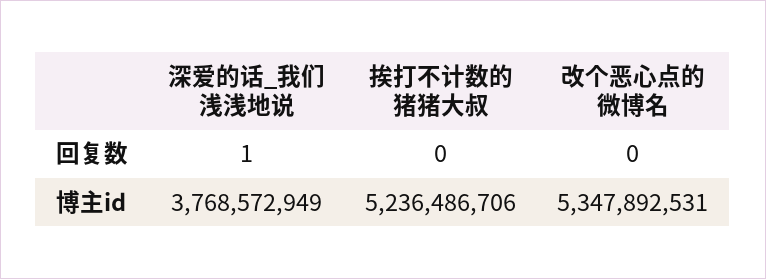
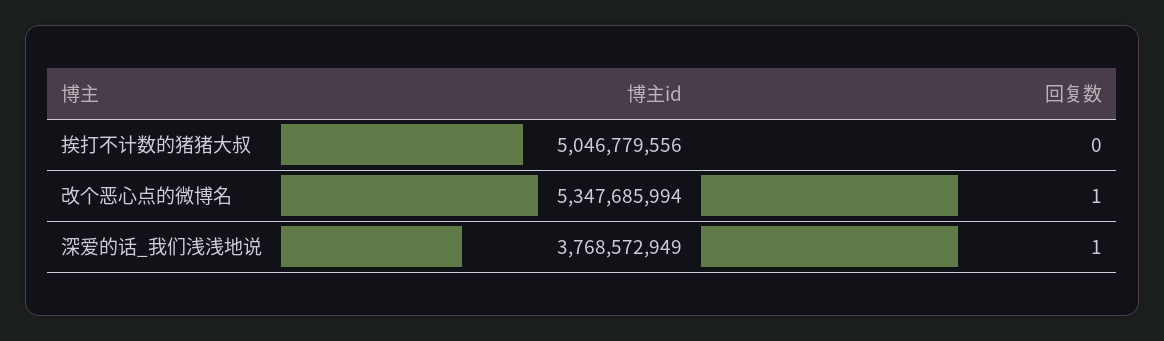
改个恶心点的微博名, 回复数: 0 -> 1
挨打不计数的猪猪大叔, 博主id: 5236486706 -> 5046779556
改个恶心点的微博名, 博主id: 5347892531 -> 5347685994

